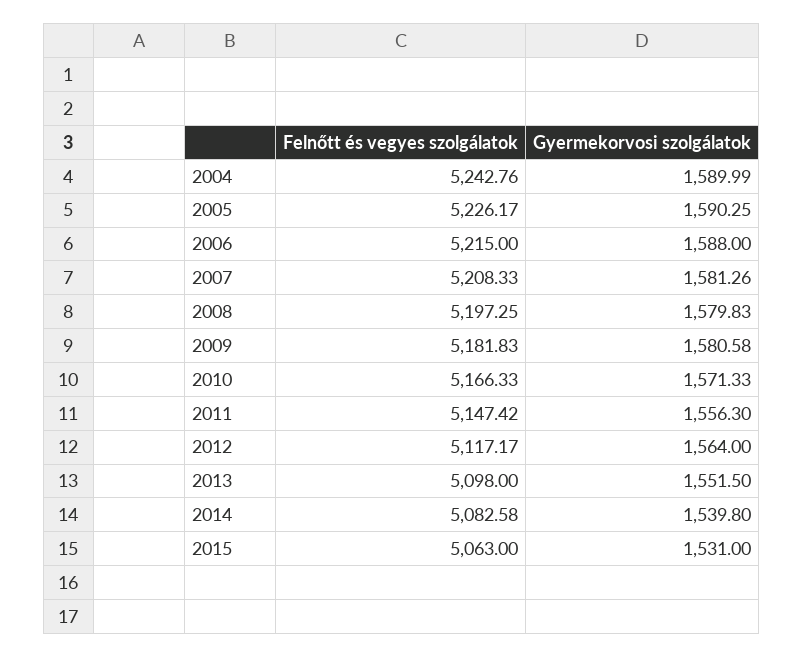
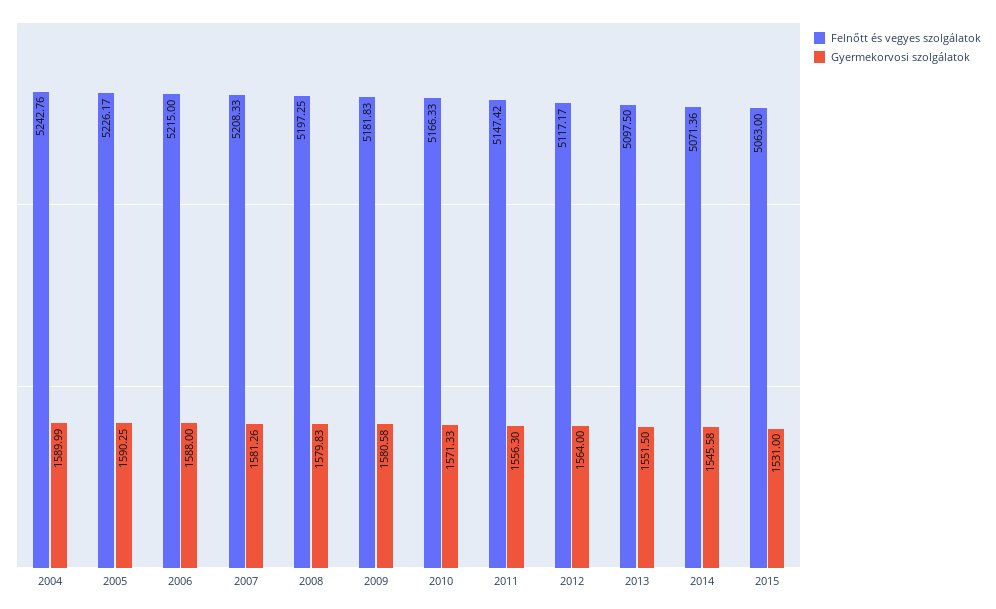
Felnőtt és vegyes szolgálatok, 2013: 5098 -> 5097.5
Felnőtt és vegyes szolgálatok, 2014: 5082.58 -> 5071.36
Gyermekorvosi szolgálatok, 2014: 1539.8 -> 1545.58

